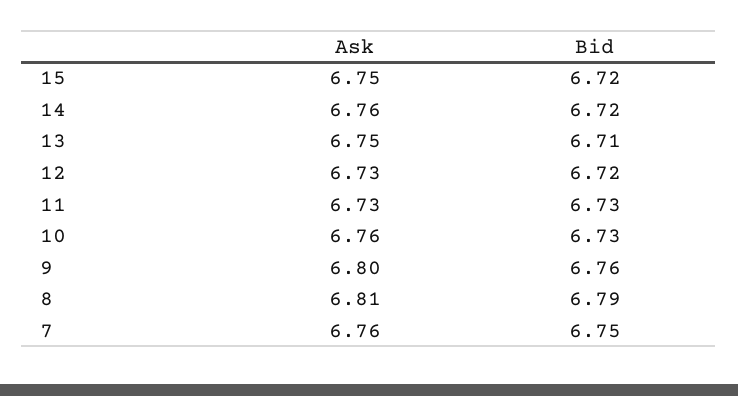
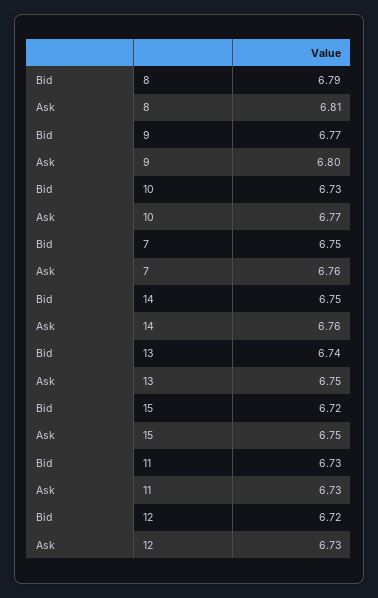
Bid, 14: 6.72 -> 6.75
Bid, 13: 6.71 -> 6.74
Ask, 10: 6.76 -> 6.77
Bid, 9: 6.76 -> 6.77

